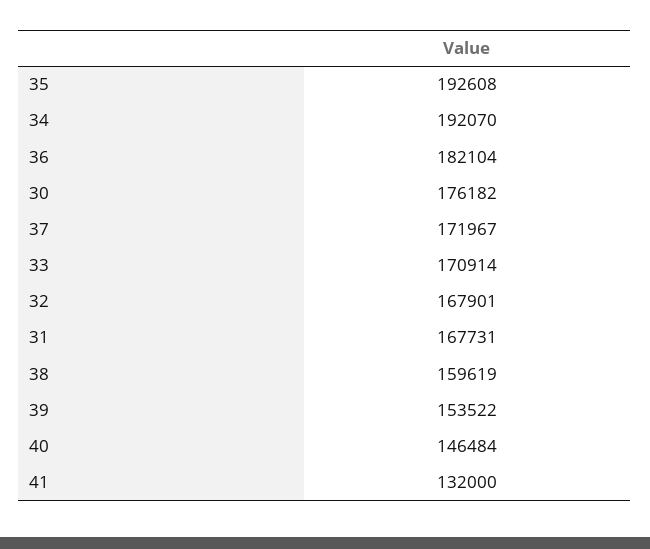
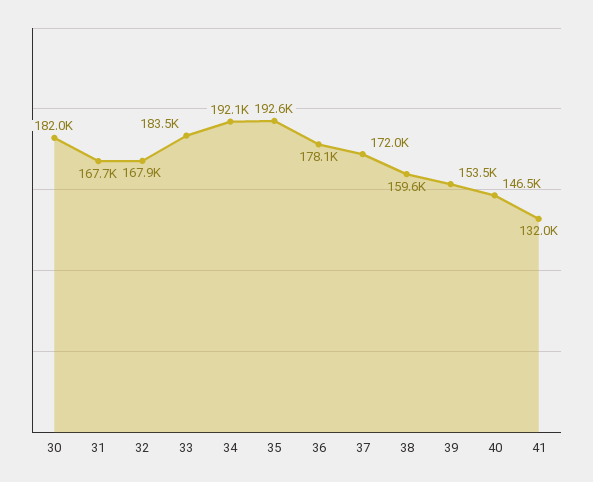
36: 182104 -> 178100
30: 176182 -> 182000
33: 170914 -> 183500

